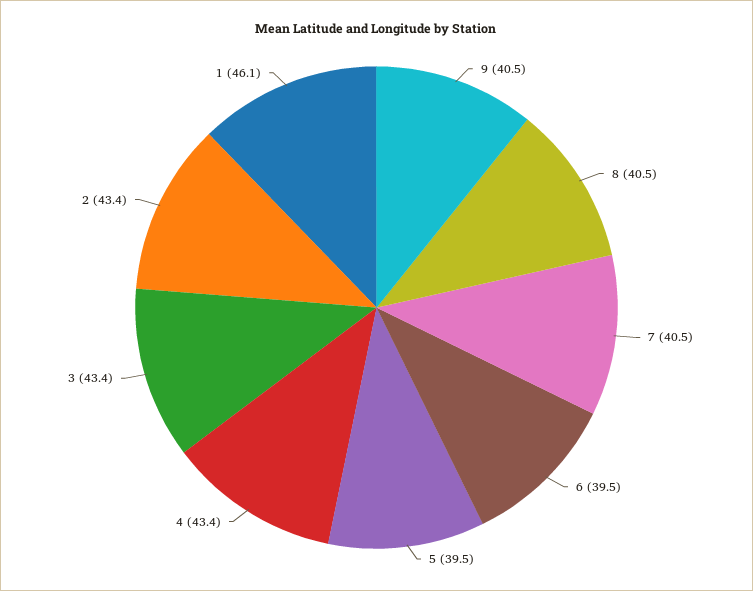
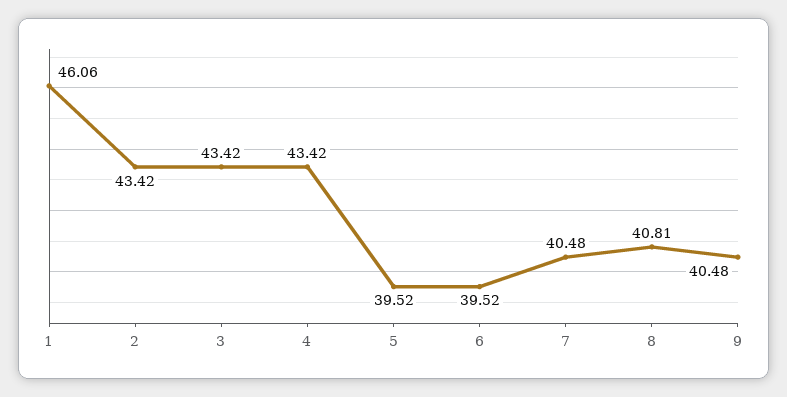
8: 40.5 -> 40.81

